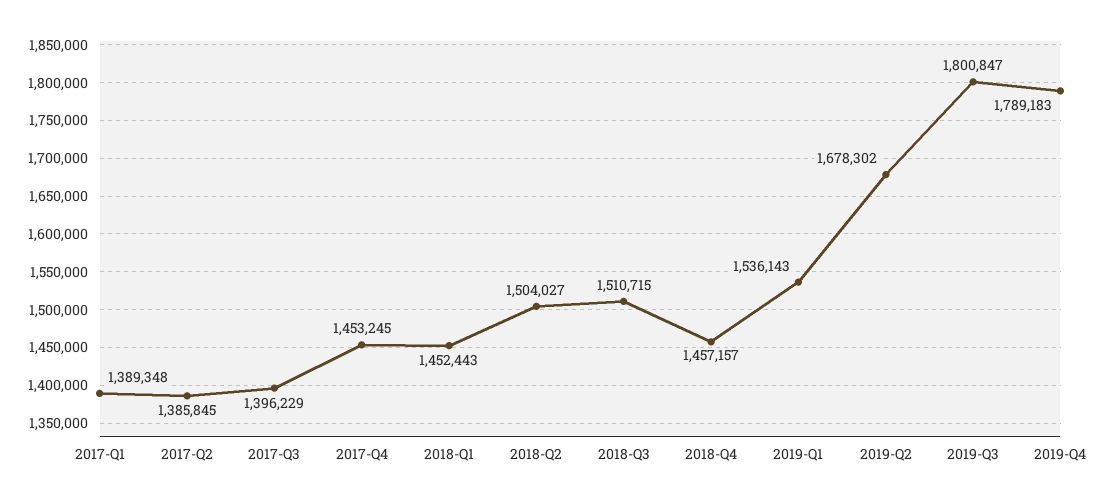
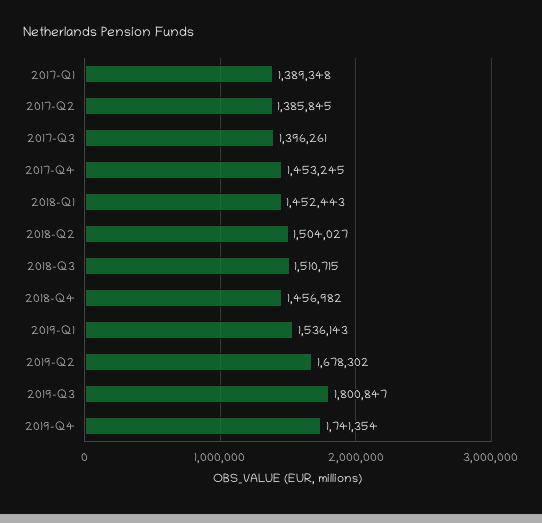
2017-Q3: 1396229 -> 1396261
2018-Q4: 1457157 -> 1456982
2019-Q4: 1789183 -> 1741354

